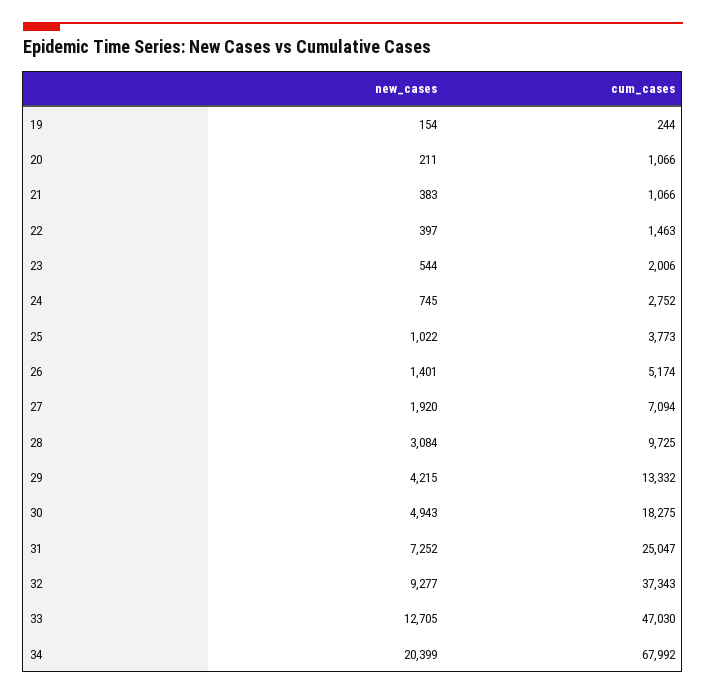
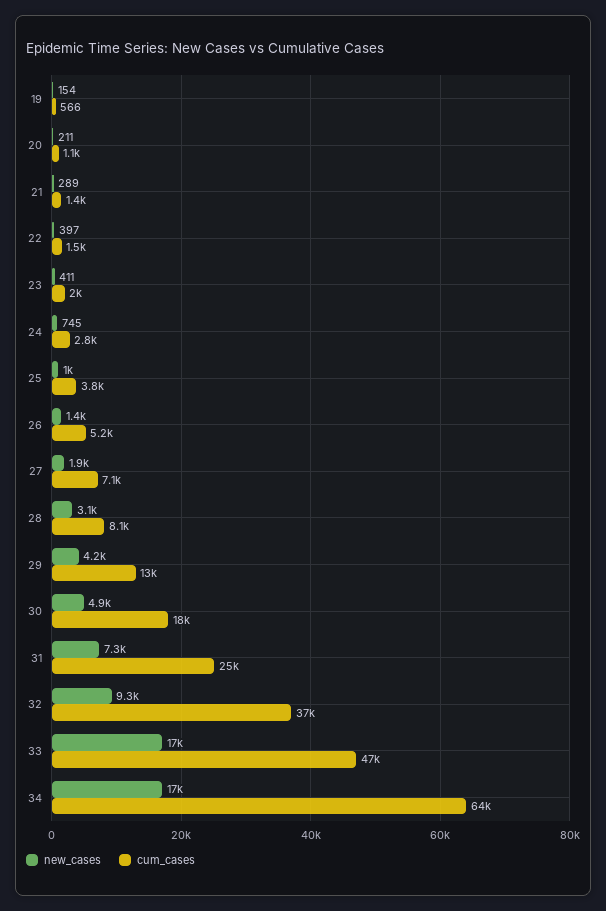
cum_cases, 19: 244 -> 566
new_cases, 21: 383 -> 289
cum_cases, 21: 1066 -> 1400
new_cases, 23: 544 -> 411
cum_cases, 28: 9725 -> 8100
new_cases, 33: 12705 -> 17000
new_cases, 34: 20399 -> 17000
cum_cases, 34: 67992 -> 64000

